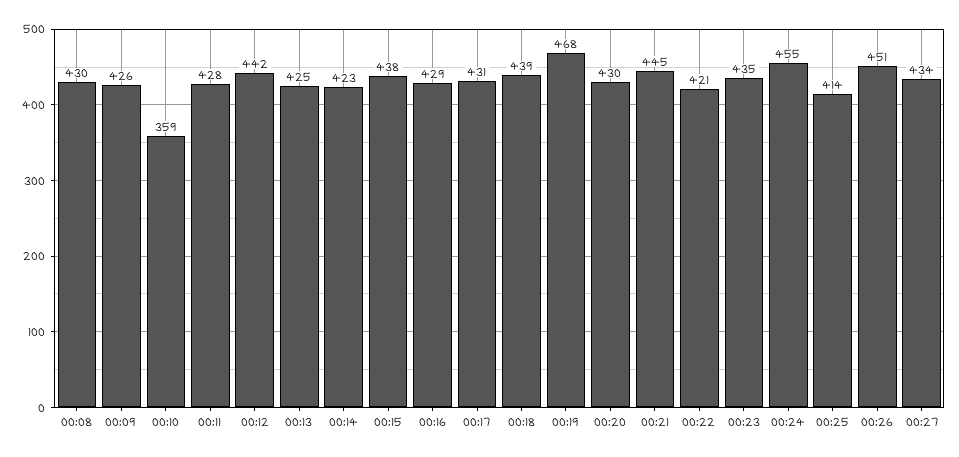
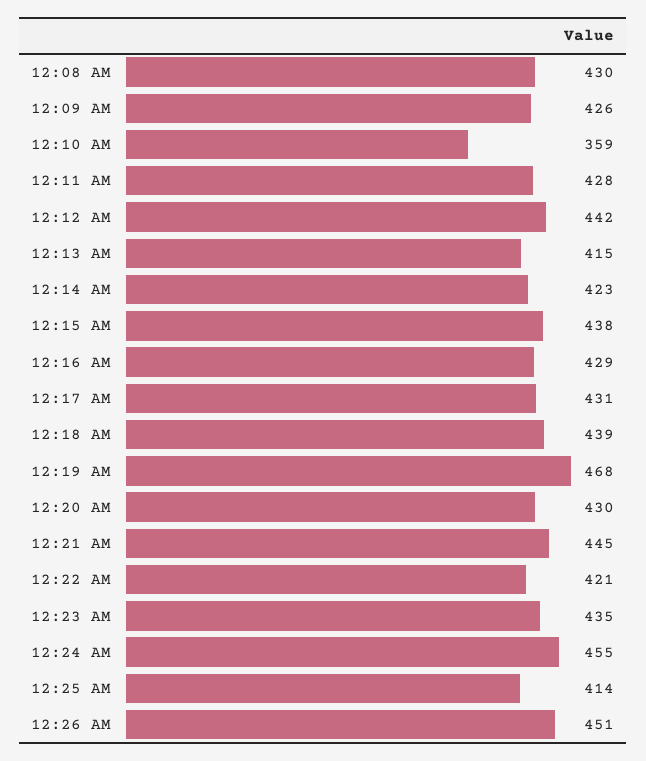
00:13: 425 -> 415
00:27: 434 -> none

